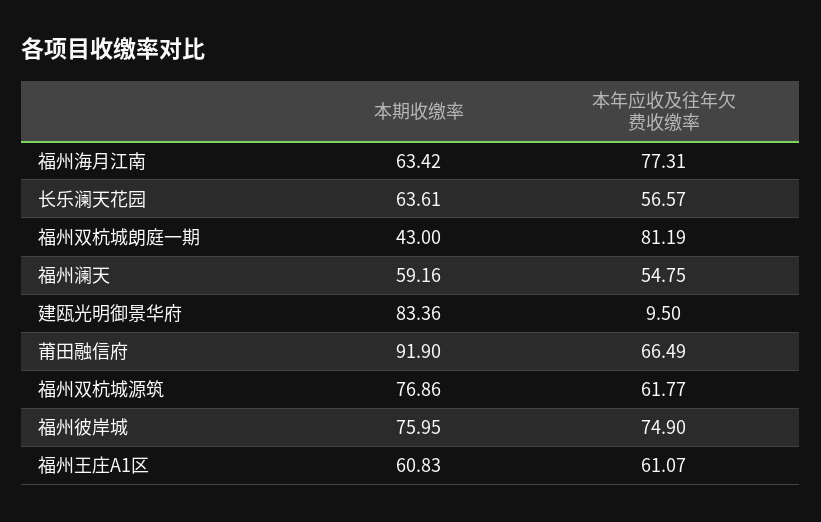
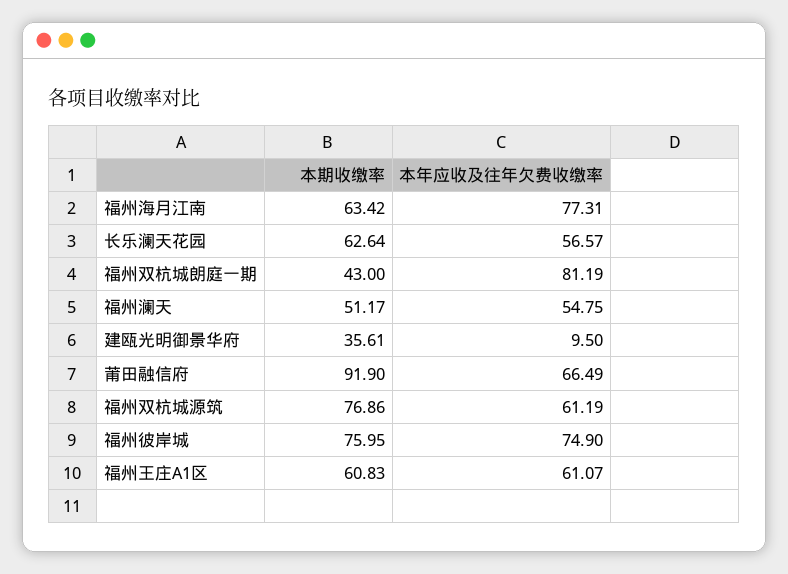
本期收缴率, 长乐澜天花园: 63.61 -> 62.64
本期收缴率, 福州澜天: 59.16 -> 51.17
本期收缴率, 建瓯光明御景华府: 83.36 -> 35.61
本年应收及往年欠费收缴率, 福州双杭城源筑: 61.77 -> 61.19

